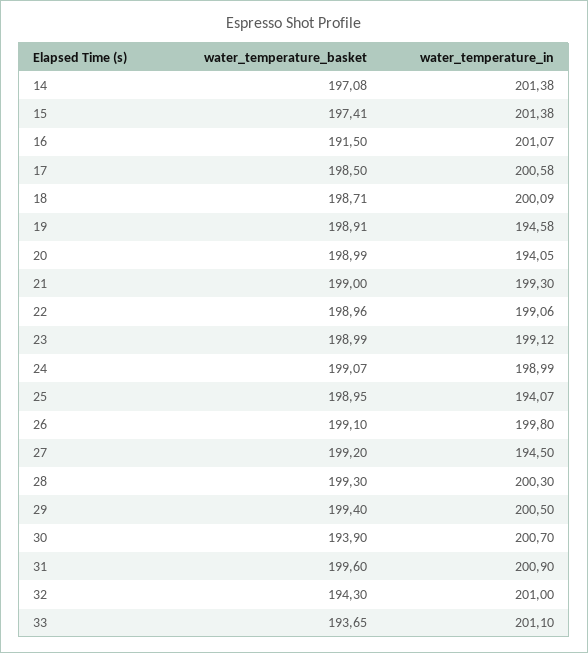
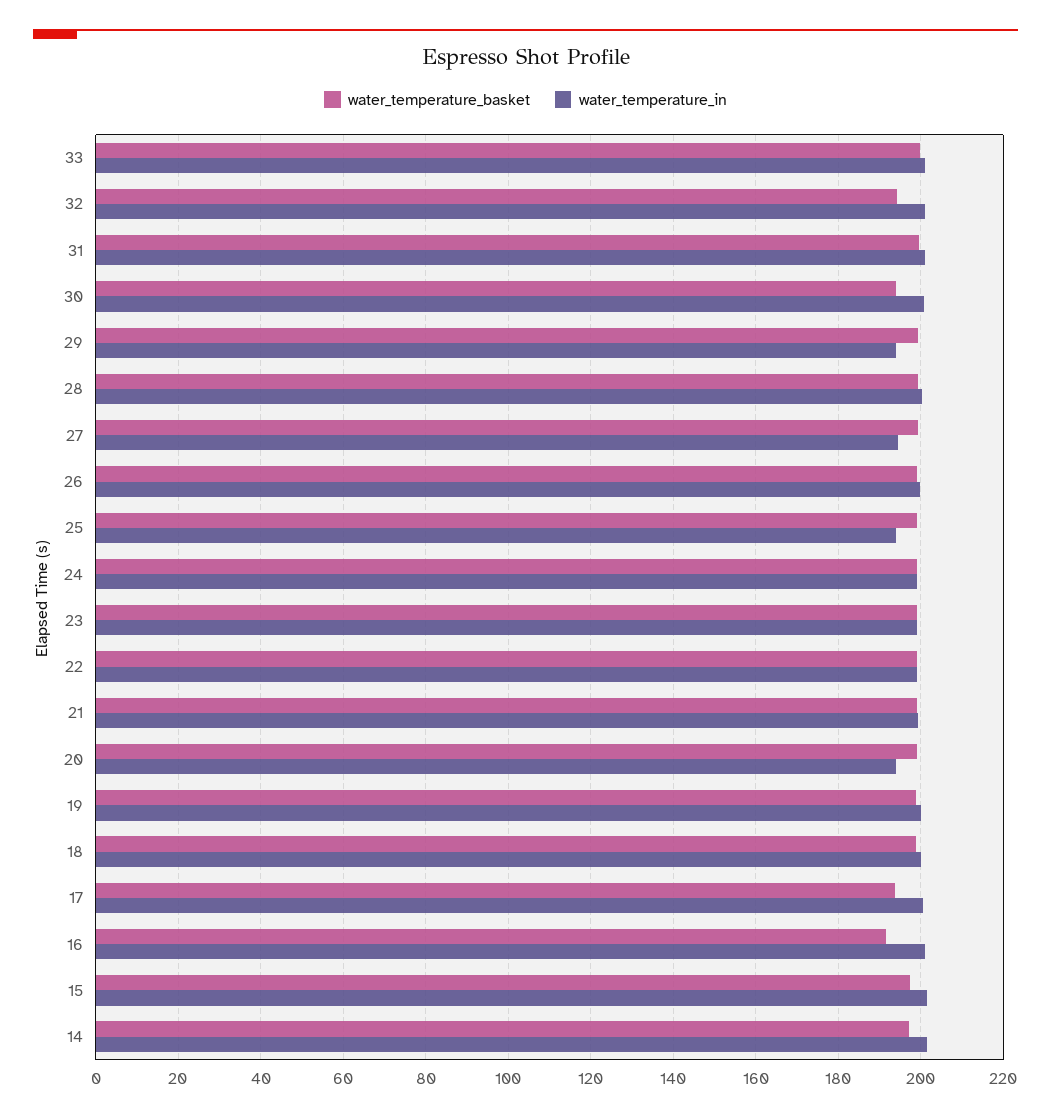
water_temperature_basket, 17: 198.5 -> 194
water_temperature_in, 19: 194.58 -> 200
water_temperature_in, 29: 200.5 -> 194
water_temperature_basket, 33: 193.65 -> 200

